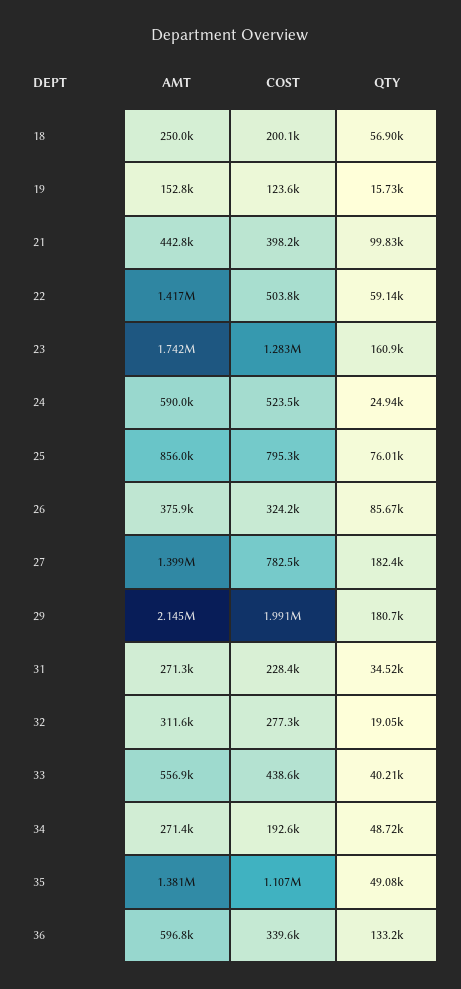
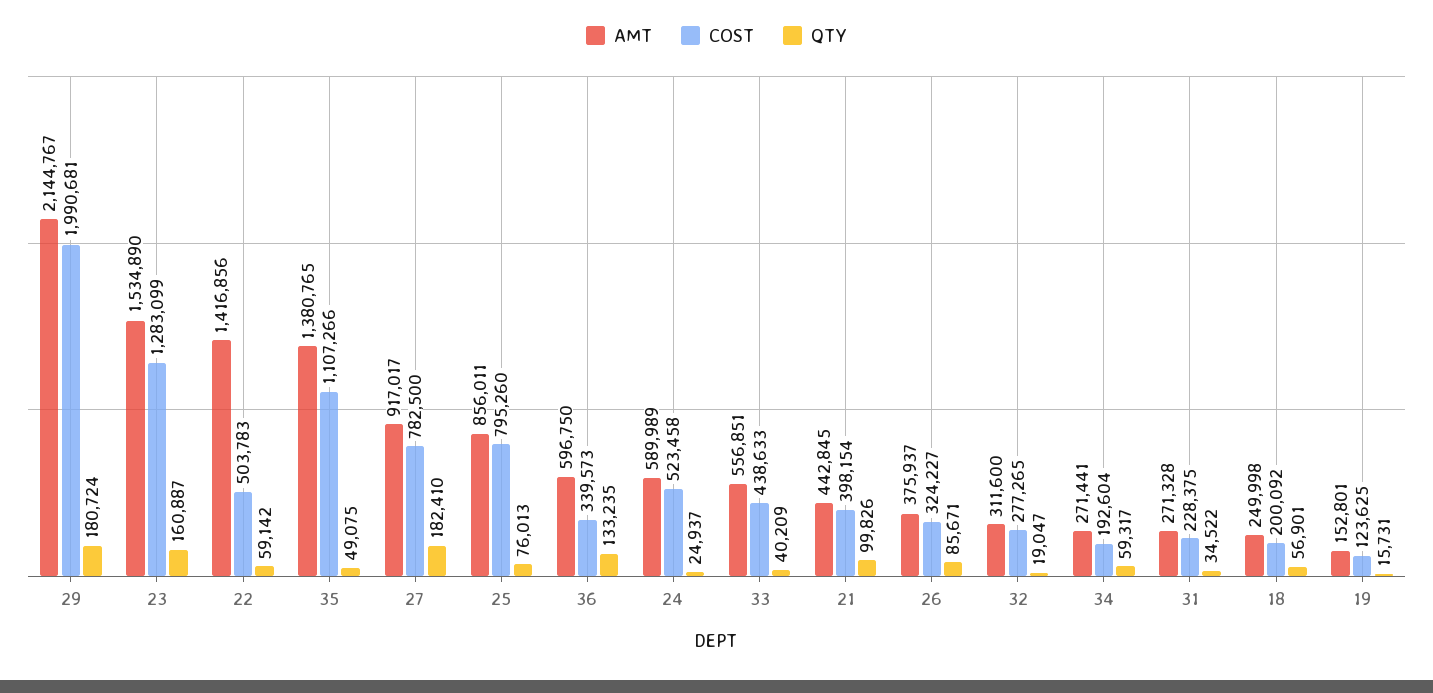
AMT, 23: 1742000 -> 1534890
AMT, 27: 1399000 -> 917017
QTY, 34: 48720 -> 59317

